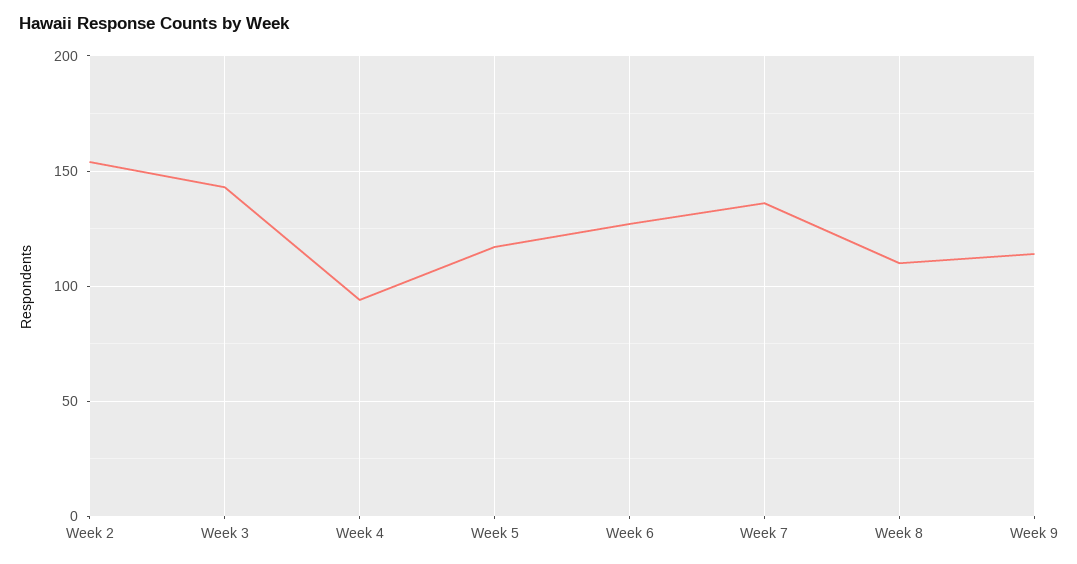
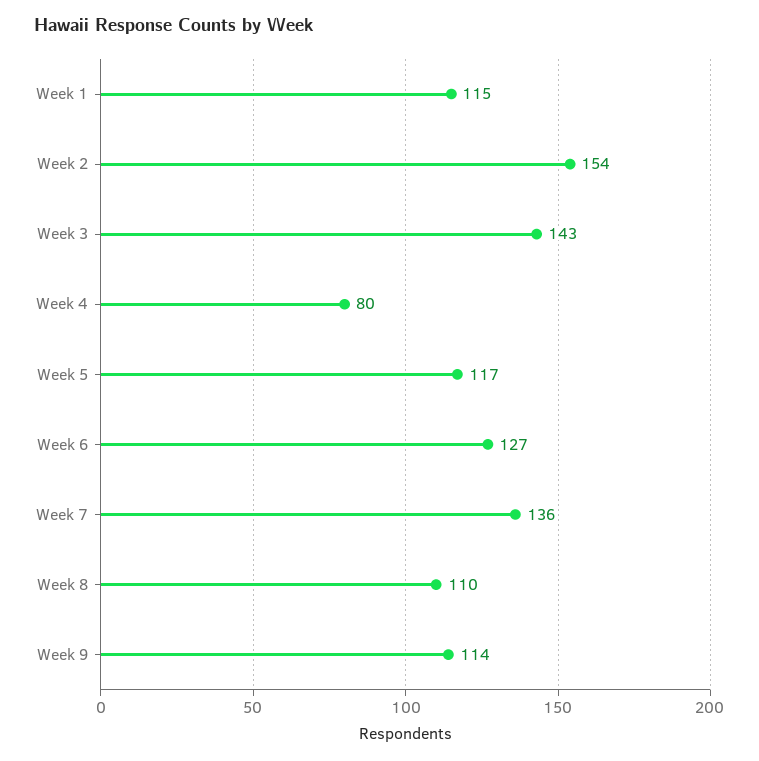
Week 4: 95 -> 80
Week 1: none -> 115

